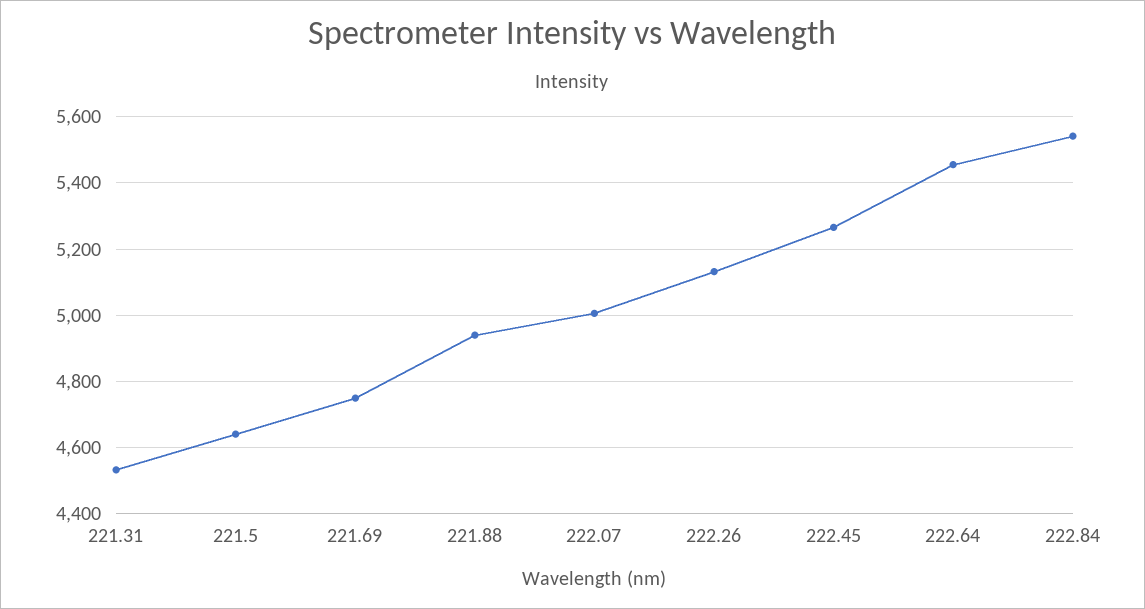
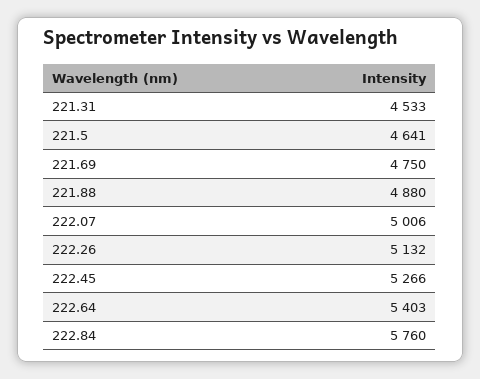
221.88: 4940 -> 4880
222.64: 5460 -> 5403
222.84: 5540 -> 5760

